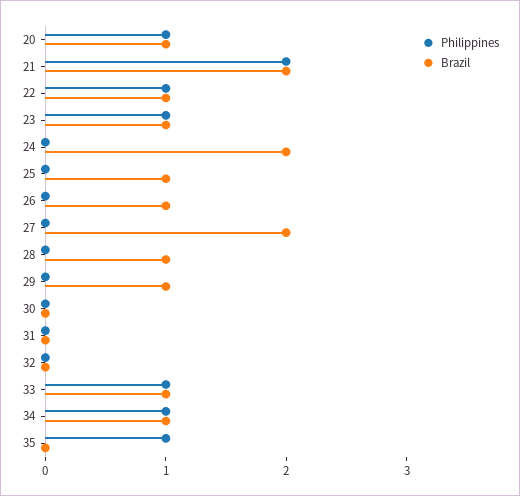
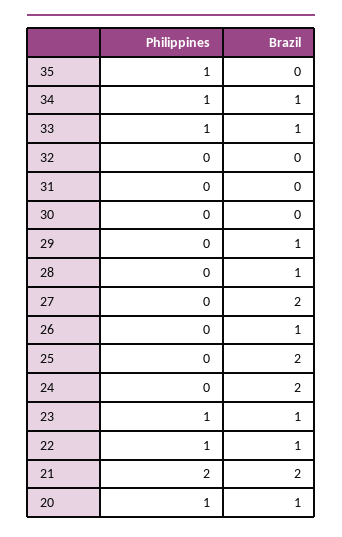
Brazil, 25: 1 -> 2

